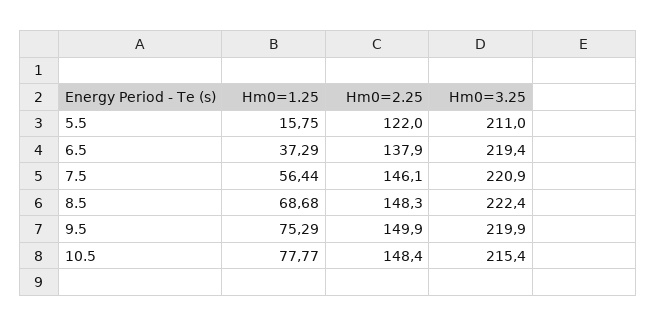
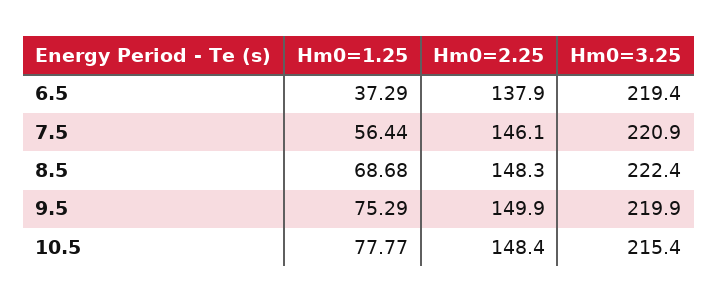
Hm0=1.25, 5.5: 15.75 -> none
Hm0=2.25, 5.5: 122 -> none
Hm0=3.25, 5.5: 211 -> none

